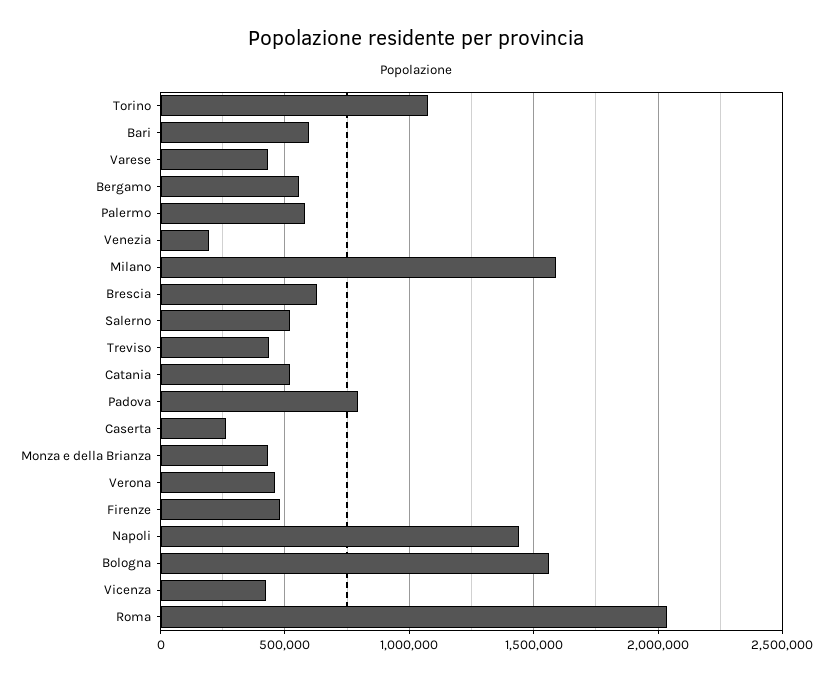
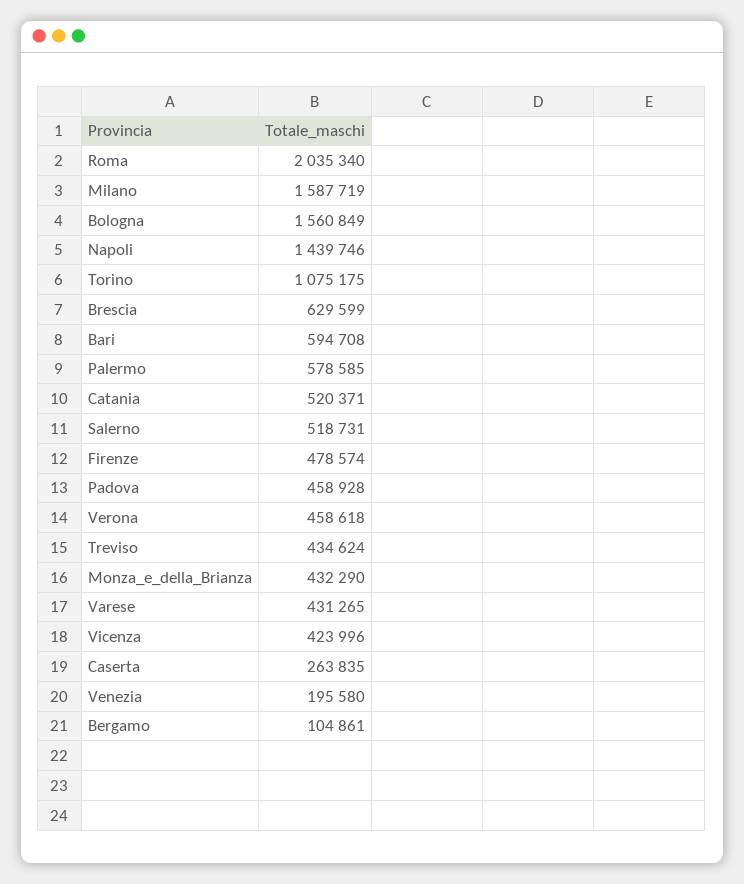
Bergamo: 550000 -> 104861
Padova: 800000 -> 458928

